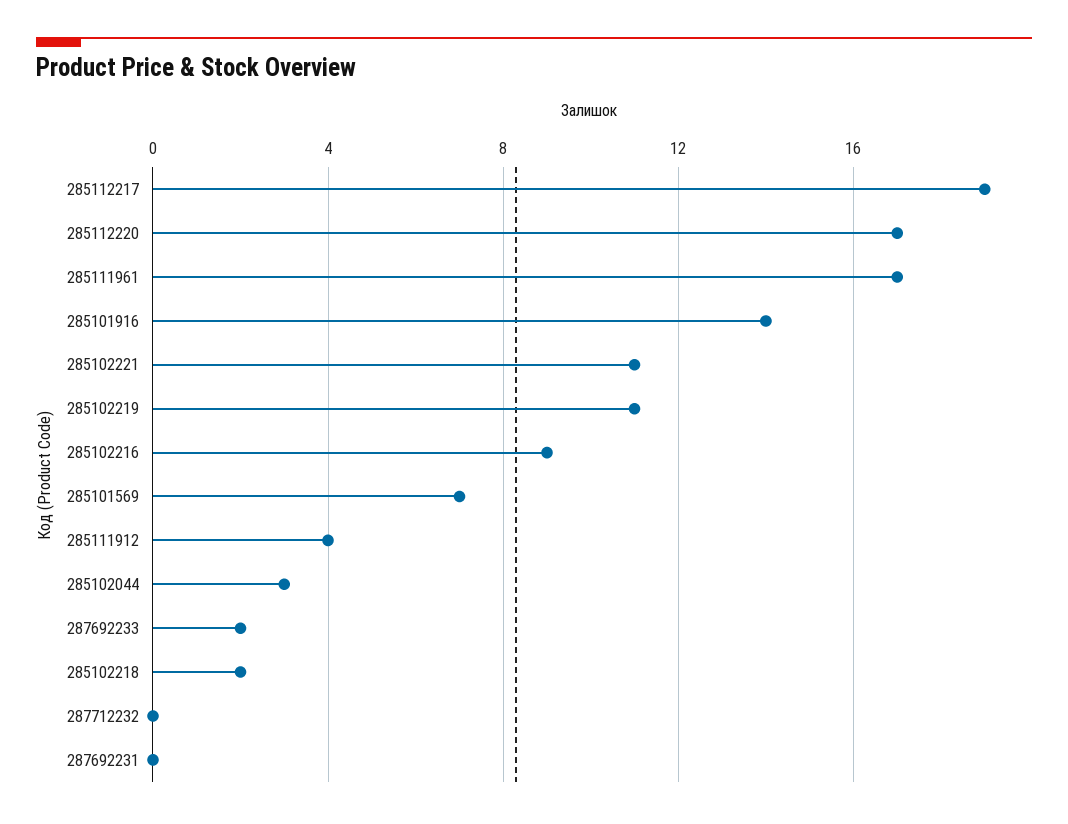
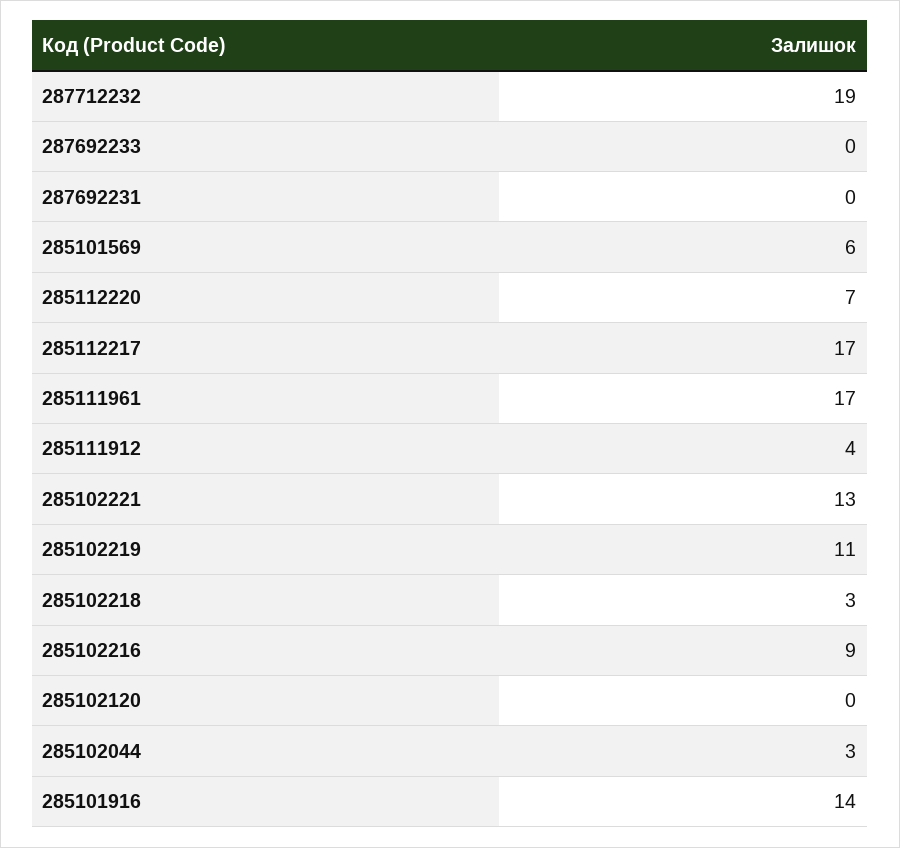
285112217: 19 -> 17
285112220: 17 -> 7
285102221: 11 -> 13
285101569: 7 -> 6
287692233: 2 -> 0
285102218: 2 -> 3
287712232: 0 -> 19
285102120: none -> 0

